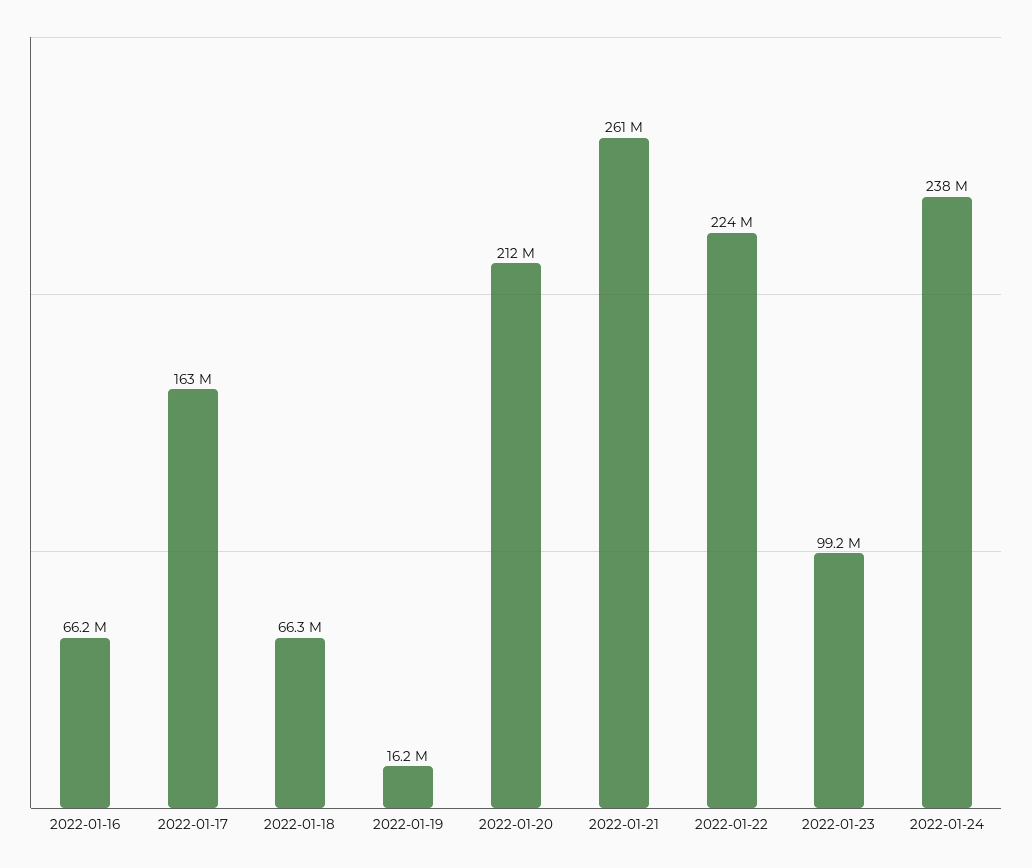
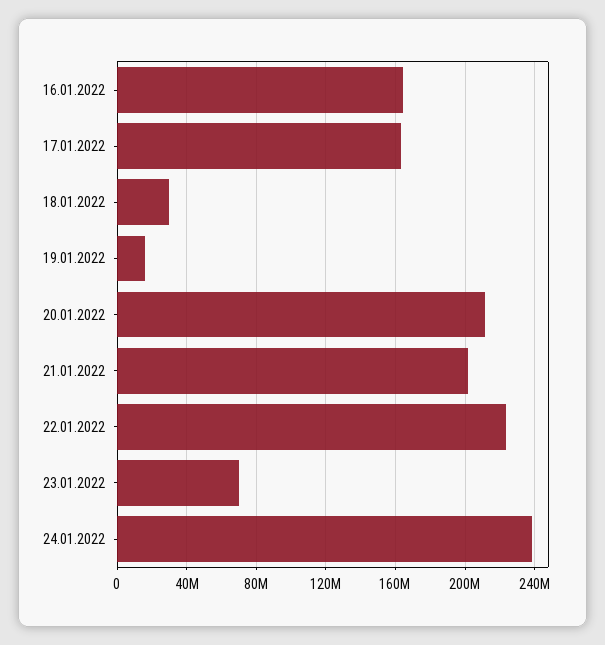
2022-01-16: 66200000 -> 165000000
2022-01-18: 66300000 -> 30000000
2022-01-21: 261000000 -> 200000000
2022-01-23: 99200000 -> 70000000

